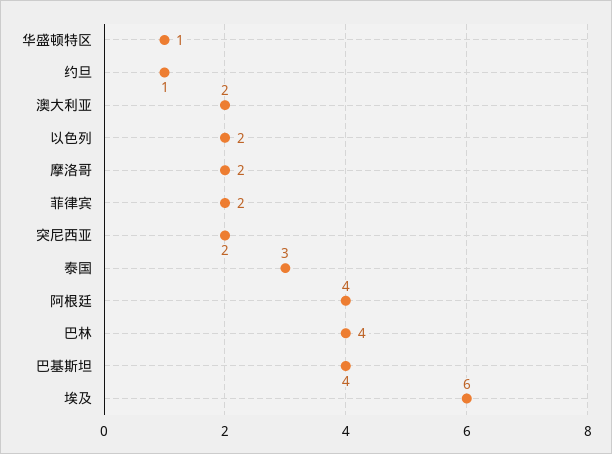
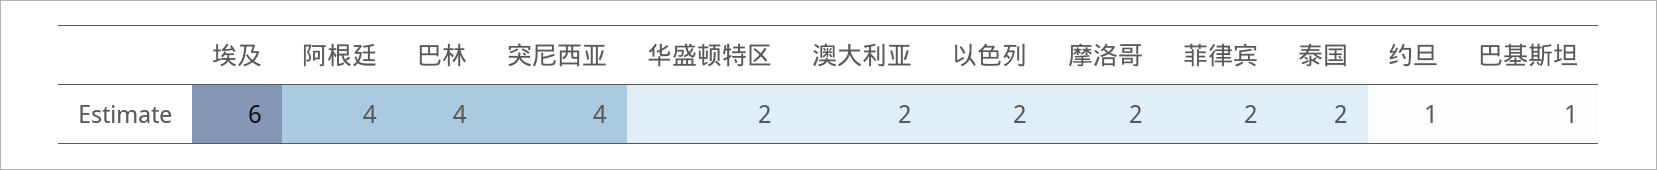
华盛顿特区: 1 -> 2
突尼西亚: 2 -> 4
泰国: 3 -> 2
巴基斯坦: 4 -> 1

